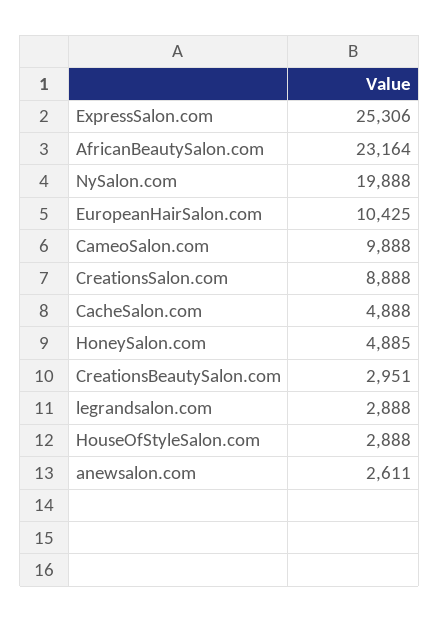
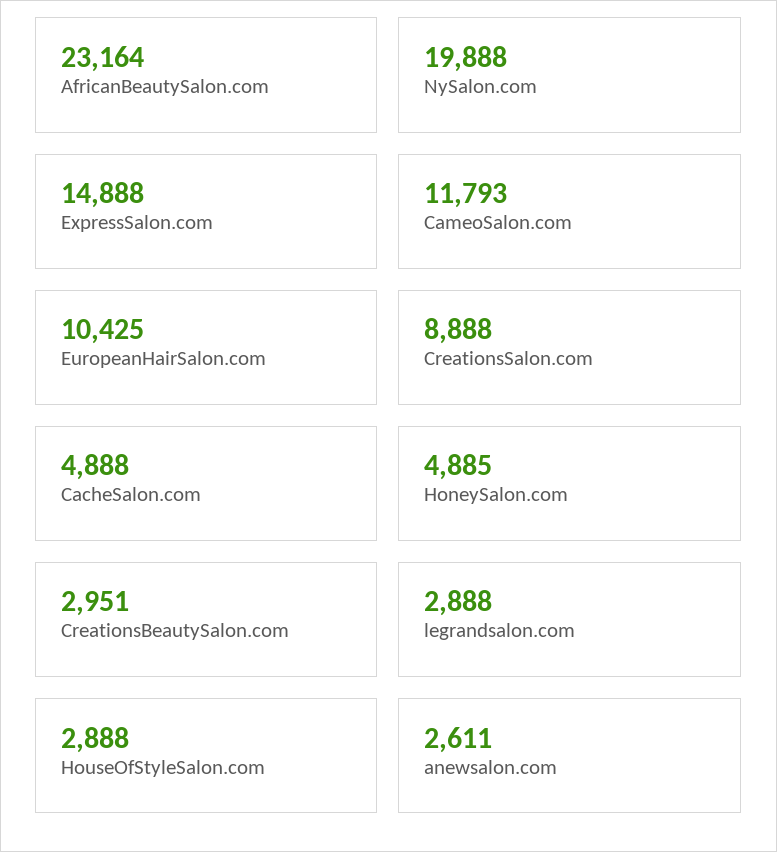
ExpressSalon.com: 25306 -> 14888
CameoSalon.com: 9888 -> 11793

